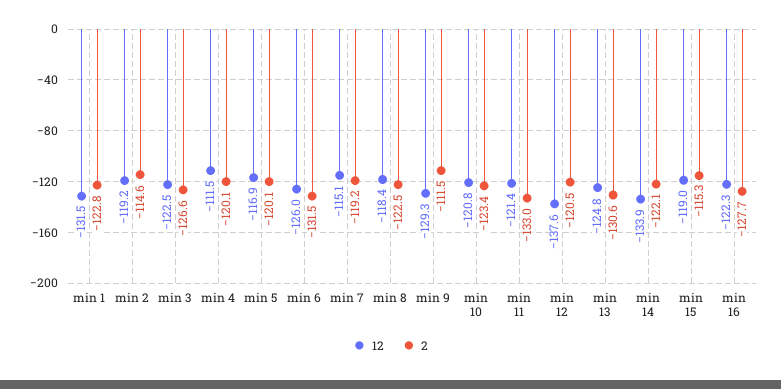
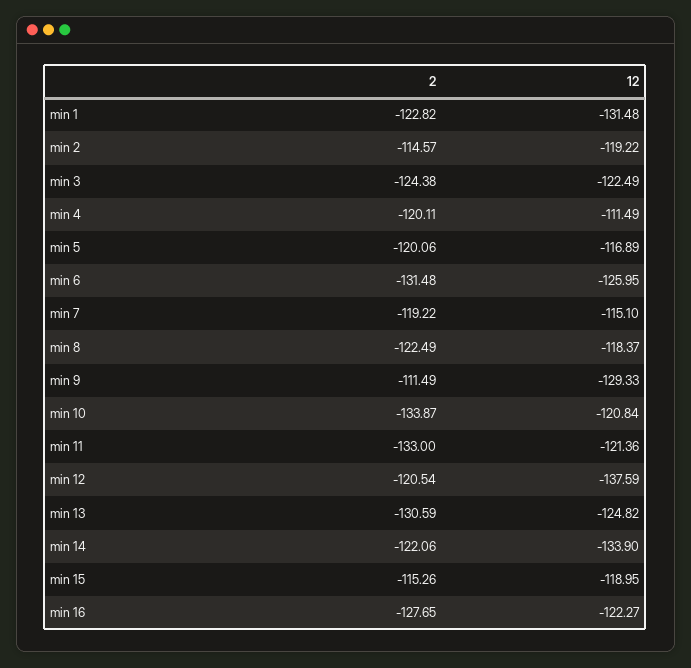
2, min 3: -126.6 -> -124.38
2, min 10: -123.4 -> -133.87

